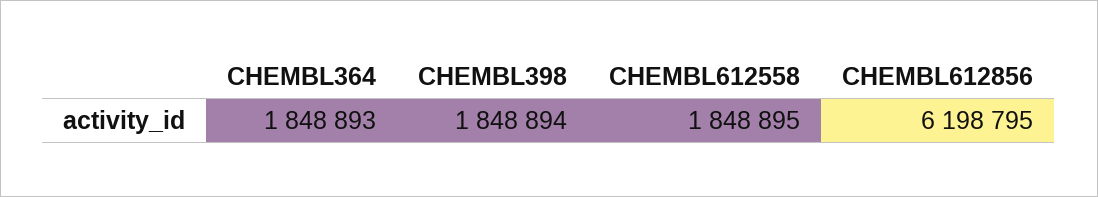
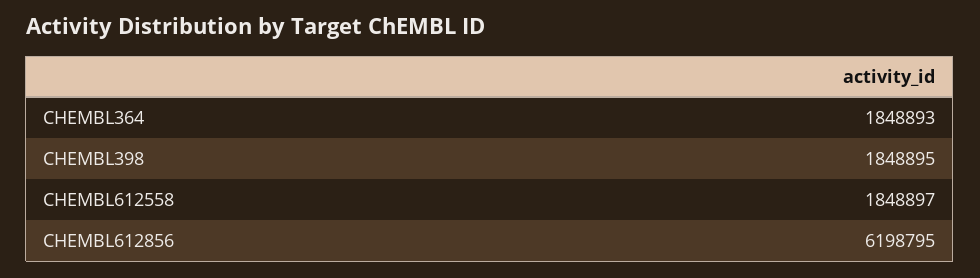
CHEMBL398: 1848894 -> 1848895
CHEMBL612558: 1848895 -> 1848897

